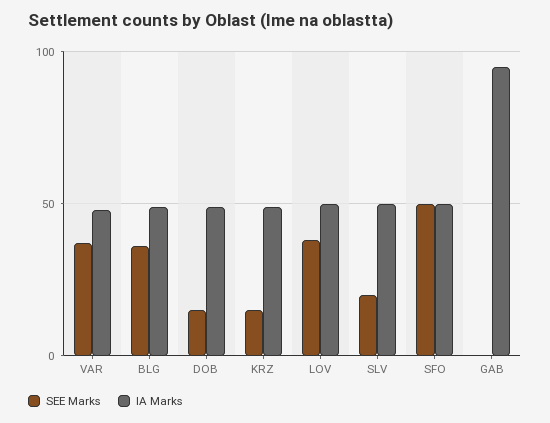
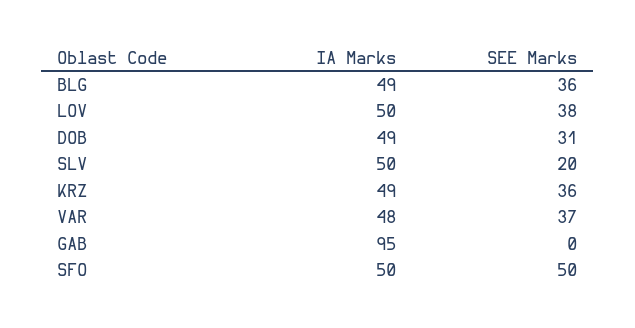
SEE Marks, DOB: 15 -> 31
SEE Marks, KRZ: 15 -> 36

